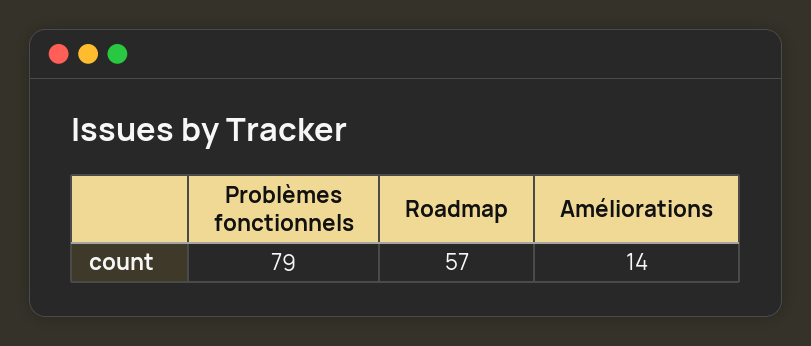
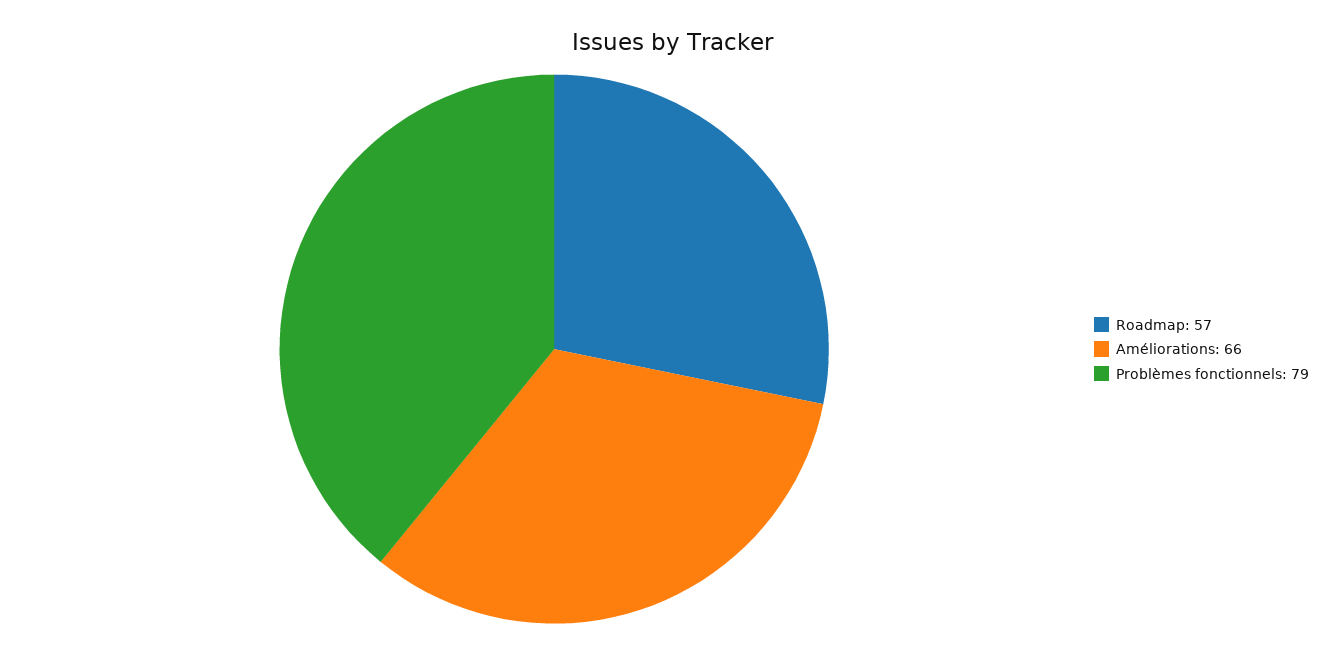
Améliorations: 14 -> 66

